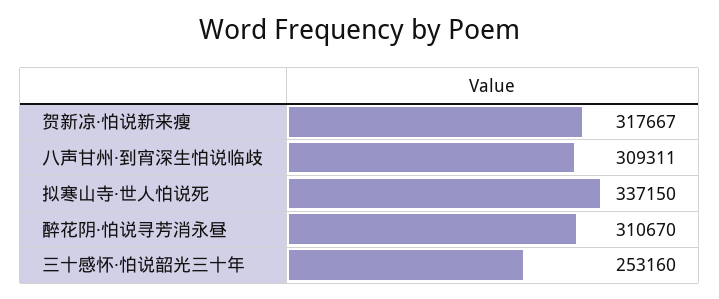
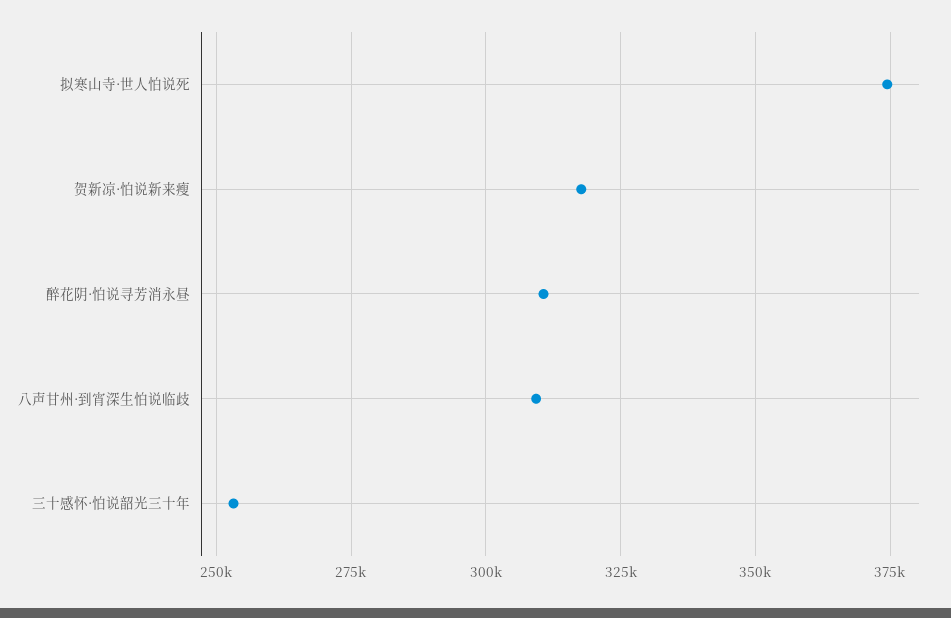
拟寒山寺·世人怕说死: 337150 -> 375000

